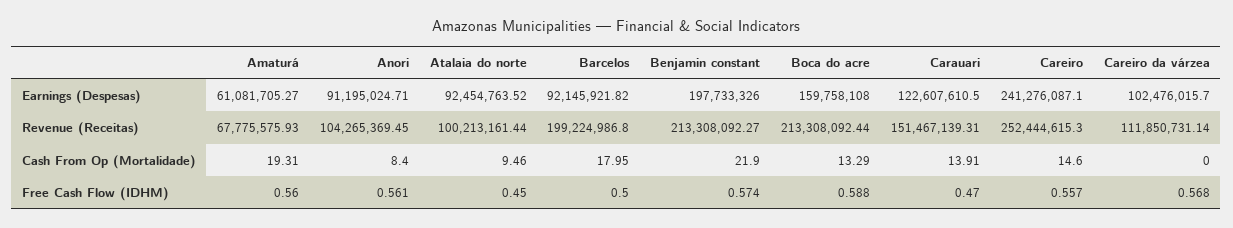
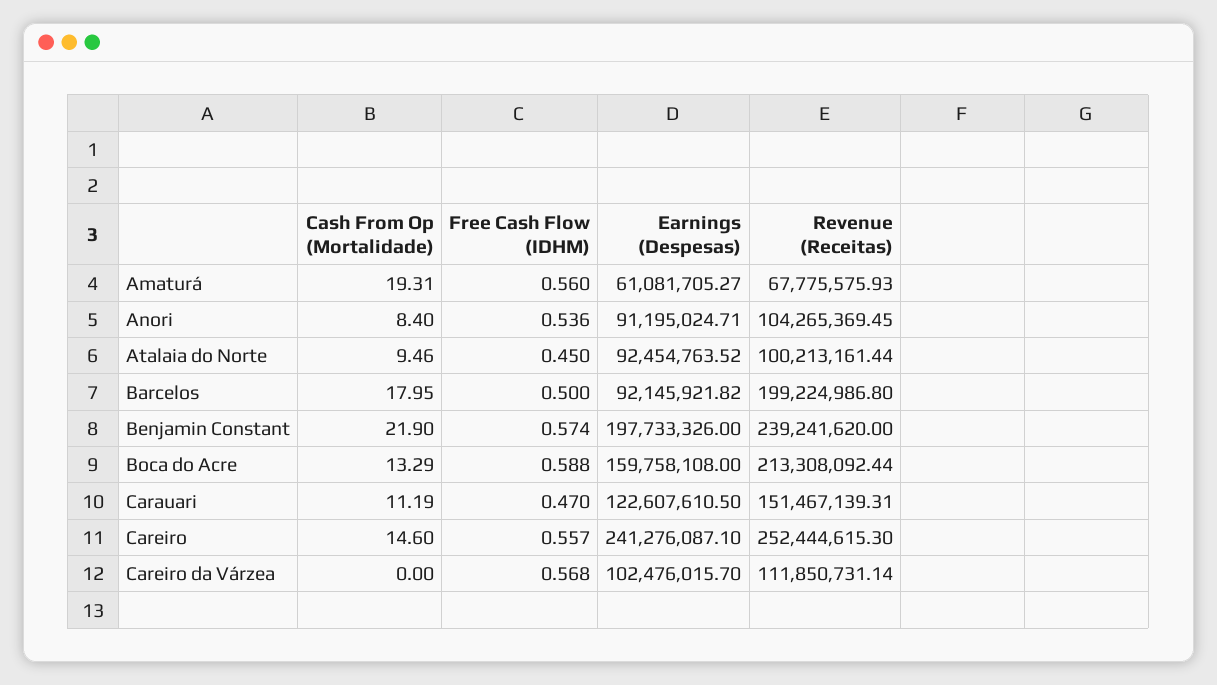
Benjamin constant, Revenue (Receitas): 213308092.27 -> 239241620
Carauari, Cash From Op (Mortalidade): 13.91 -> 11.19
Anori, Free Cash Flow (IDHM): 0.561 -> 0.536

